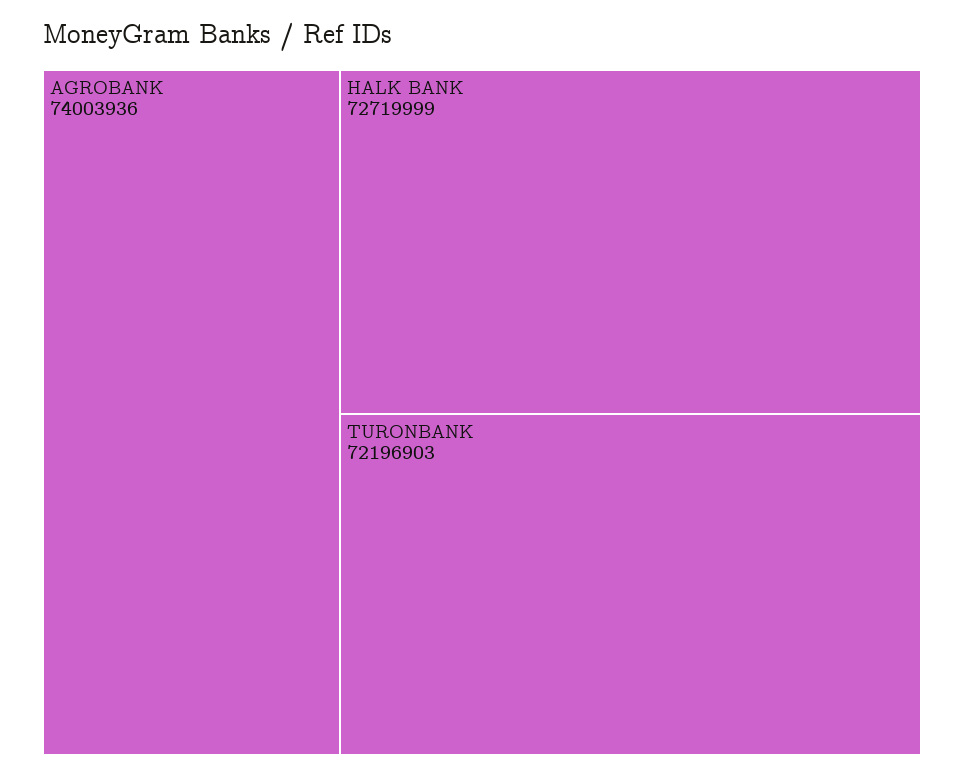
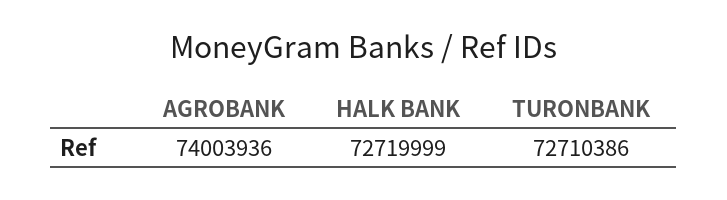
TURONBANK: 72196903 -> 72710386

